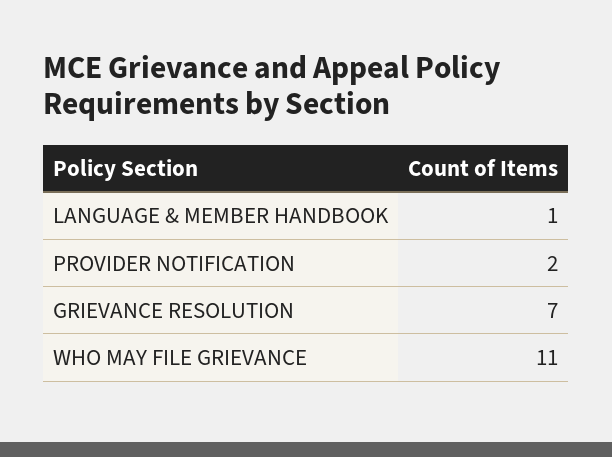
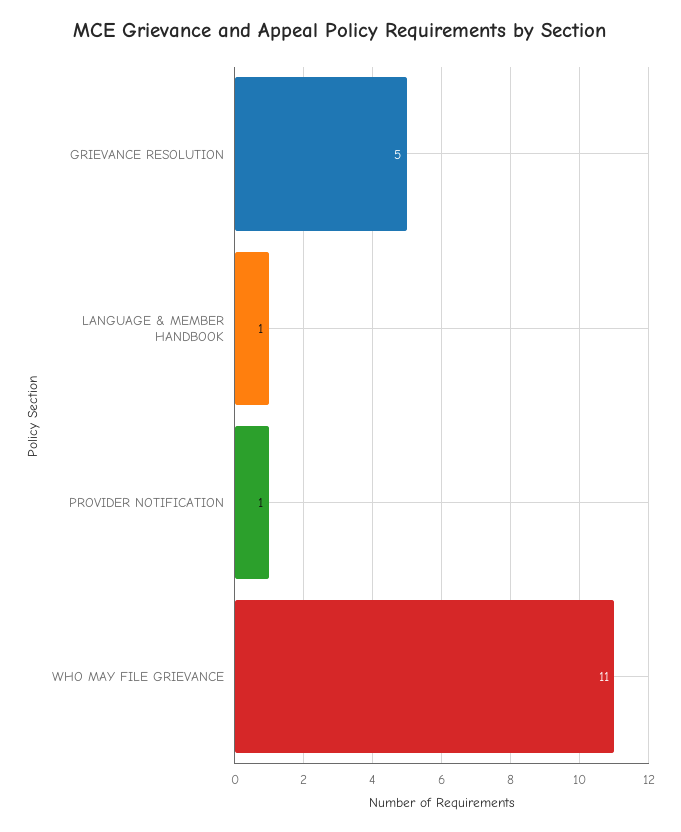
PROVIDER NOTIFICATION: 2 -> 1
GRIEVANCE RESOLUTION: 7 -> 5

